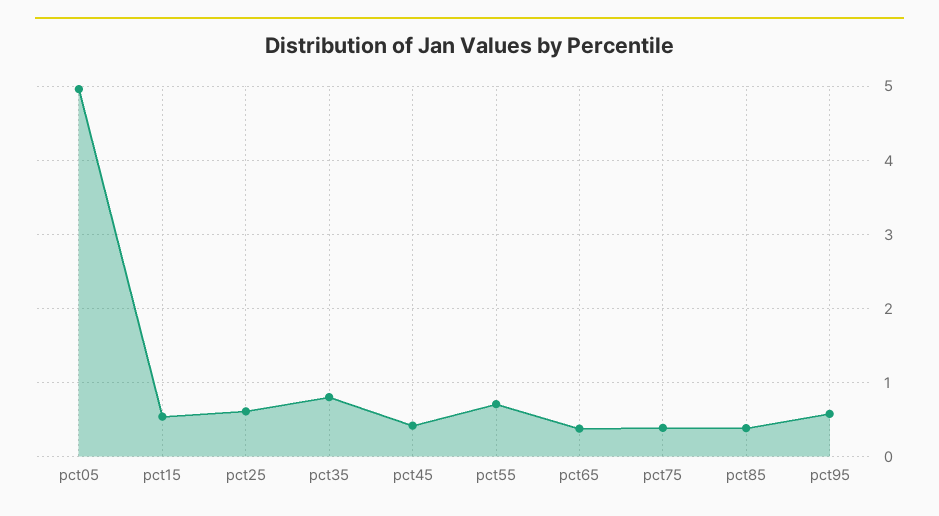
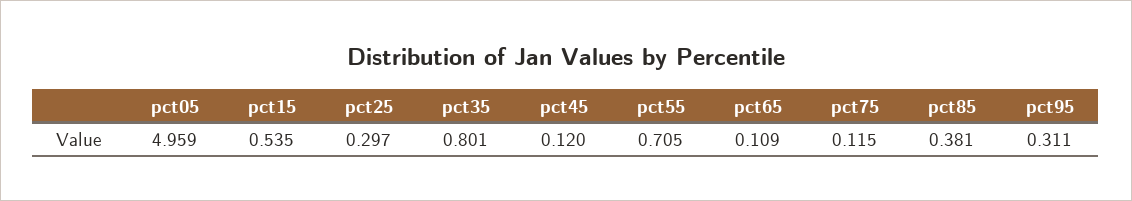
pct25: 0.6 -> 0.297
pct45: 0.4 -> 0.12
pct65: 0.4 -> 0.109
pct75: 0.4 -> 0.115
pct95: 0.6 -> 0.311

